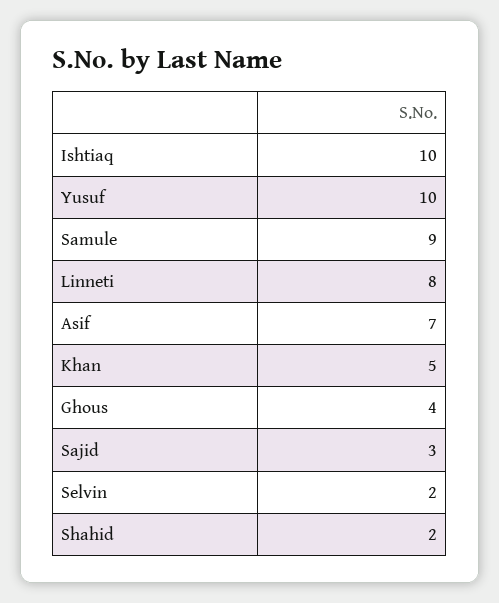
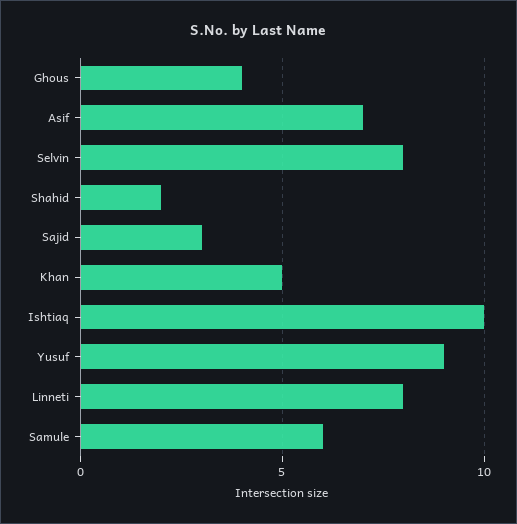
Yusuf: 10 -> 9
Samule: 9 -> 6
Selvin: 2 -> 8

